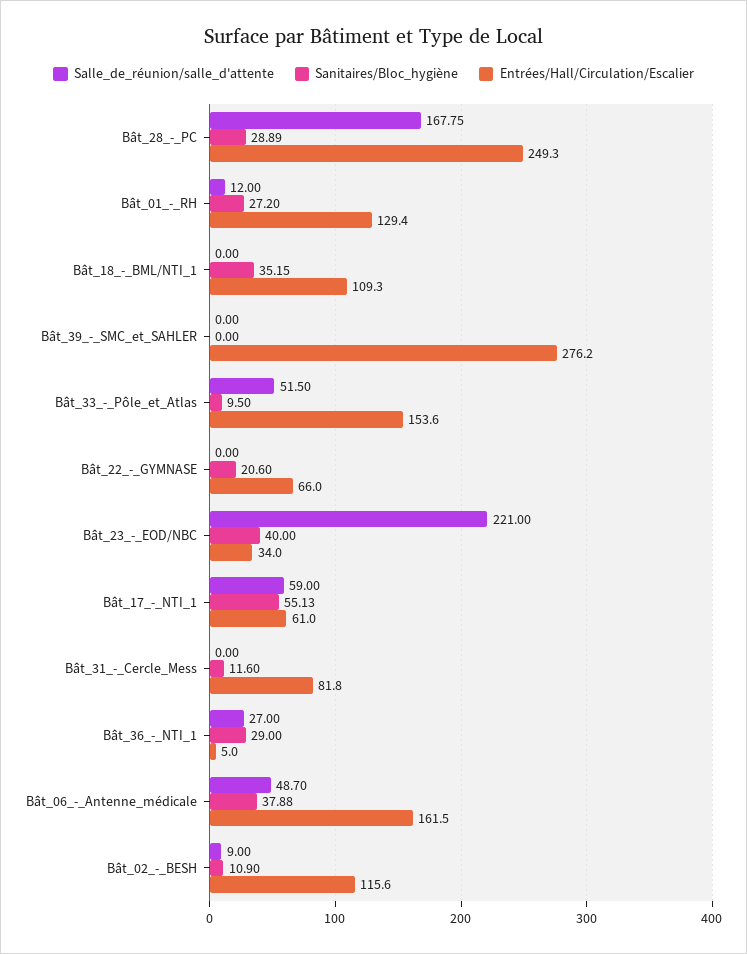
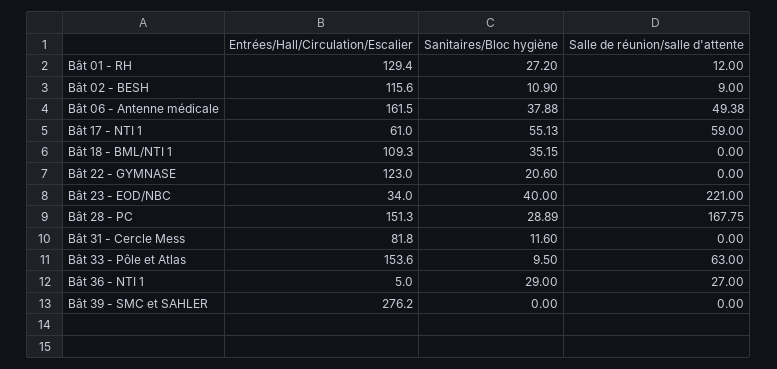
Entrées/Hall/Circulation/Escalier, Bât_28_-_PC: 249.3 -> 151.3
Salle_de_réunion/salle_d'attente, Bât_33_-_Pôle_et_Atlas: 51.5 -> 63
Entrées/Hall/Circulation/Escalier, Bât_22_-_GYMNASE: 66 -> 123
Salle_de_réunion/salle_d'attente, Bât_06_-_Antenne_médicale: 48.7 -> 49.38

